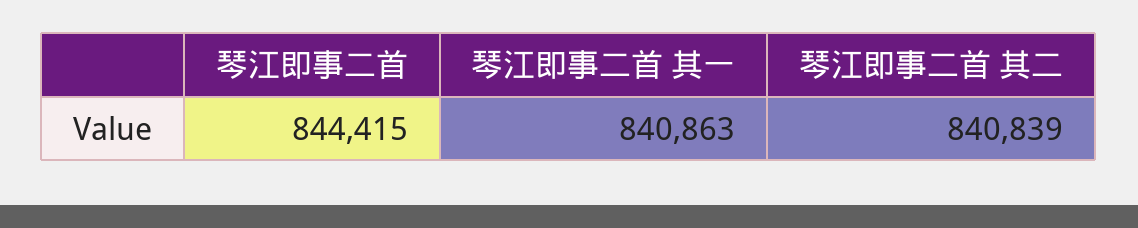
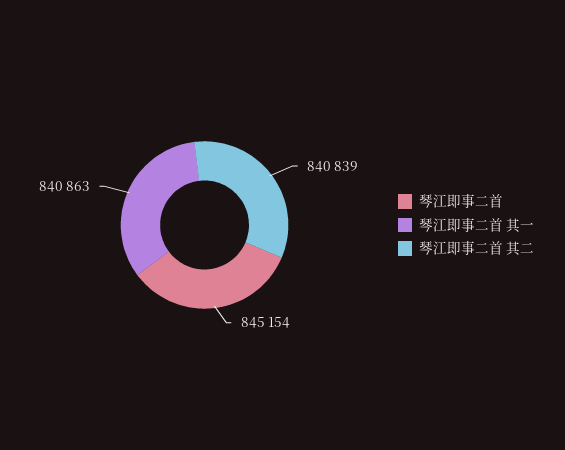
琴江即事二首: 844415 -> 845154

